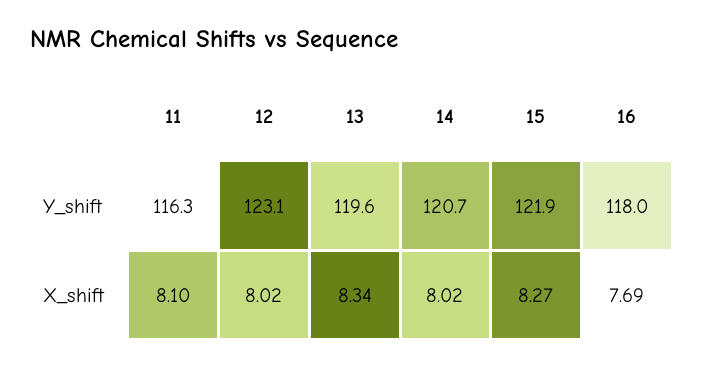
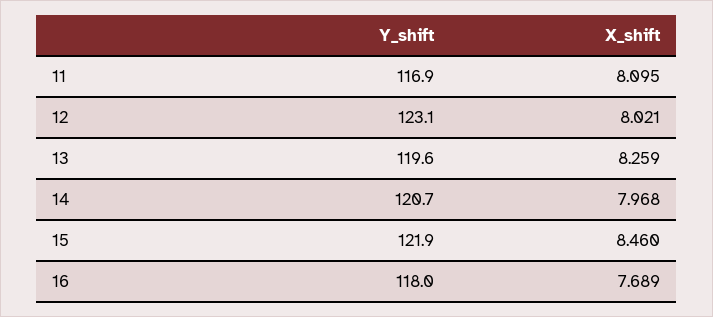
11, Y_shift: 116.3 -> 116.9
13, X_shift: 8.34 -> 8.259
14, X_shift: 8.02 -> 7.968
15, X_shift: 8.27 -> 8.46

